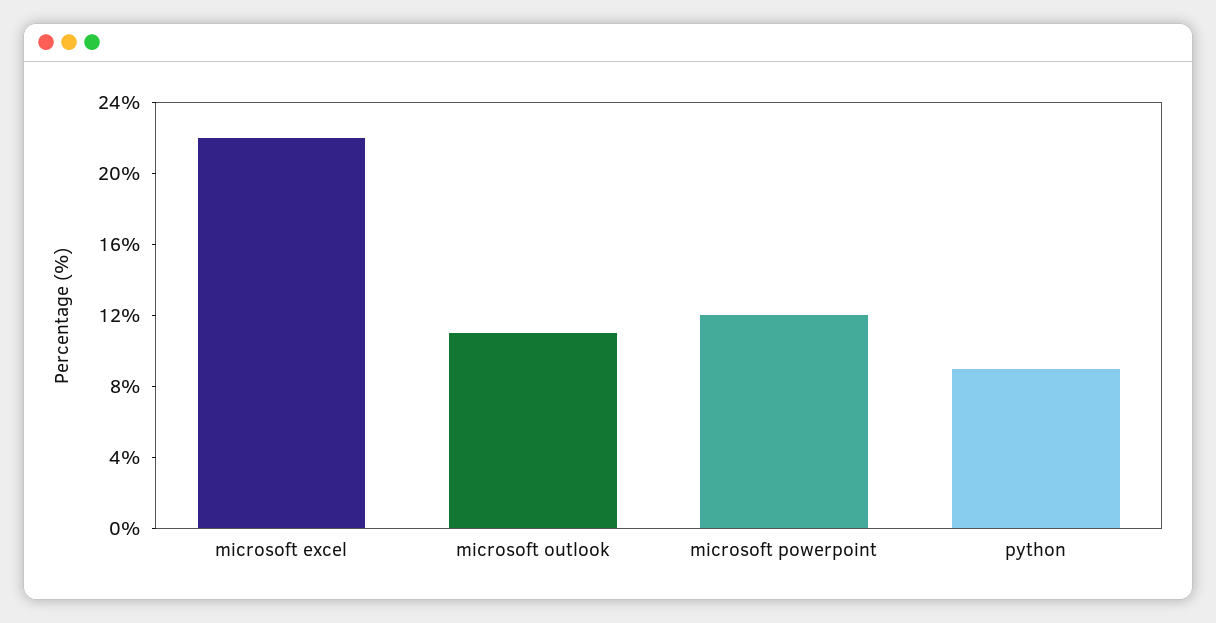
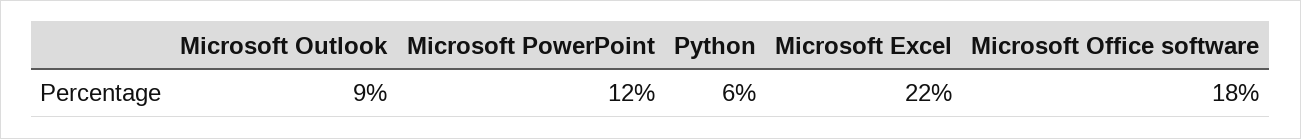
microsoft outlook: 11 -> 9
python: 9 -> 6
Microsoft Office software: none -> 18

